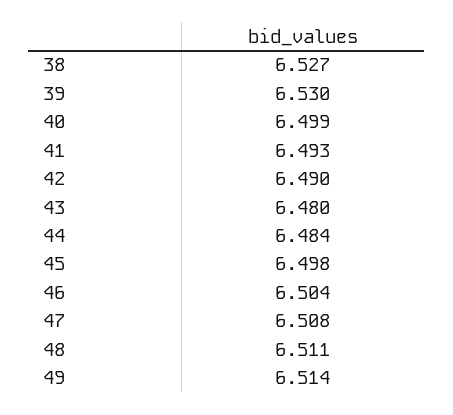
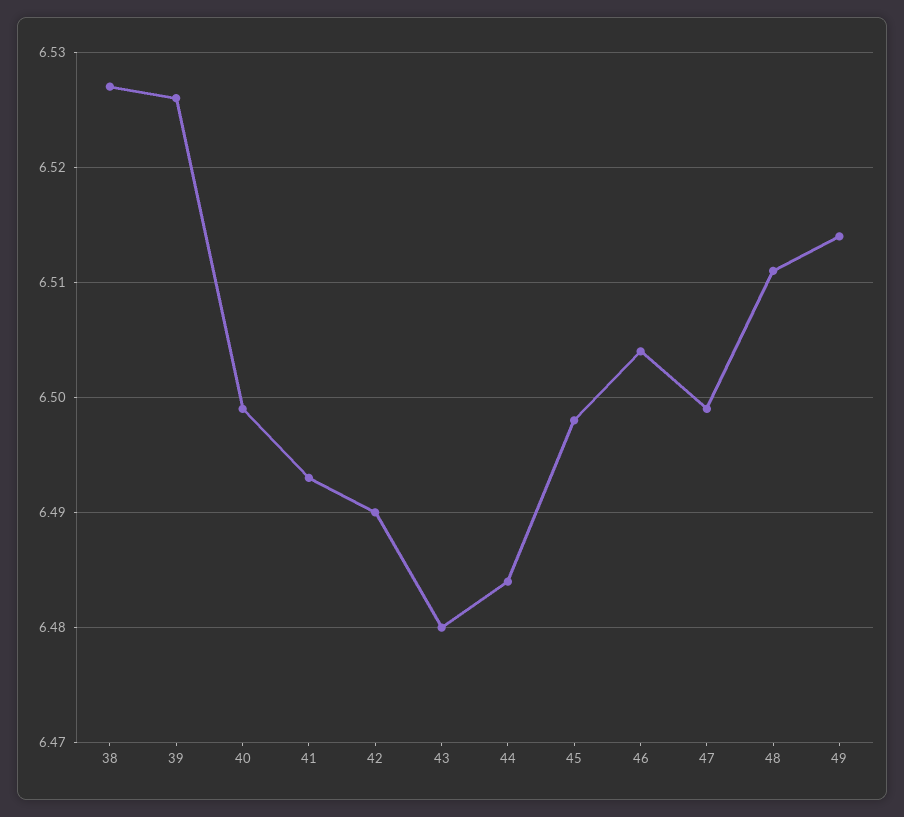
39: 6.53 -> 6.526
47: 6.508 -> 6.499

